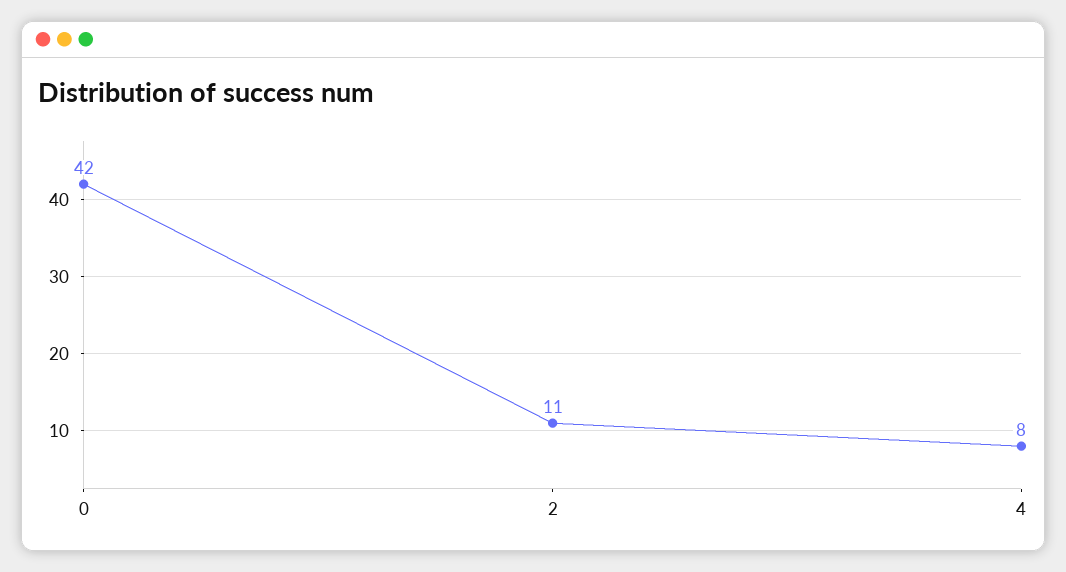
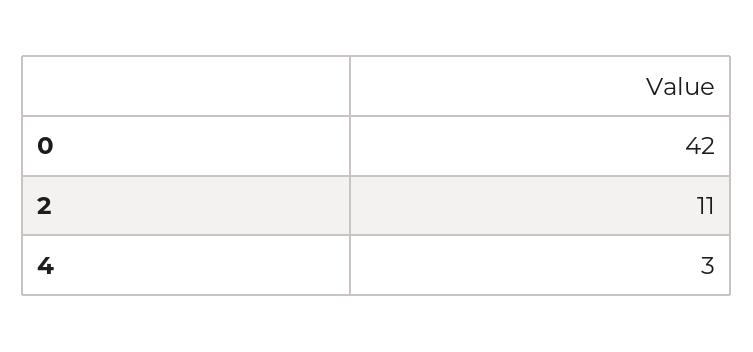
4: 8 -> 3

